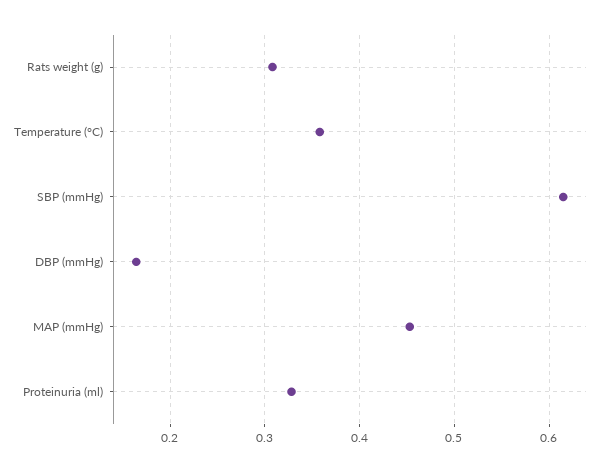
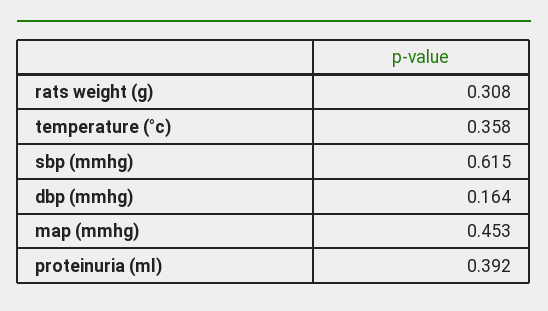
Proteinuria (ml): 0.33 -> 0.392

